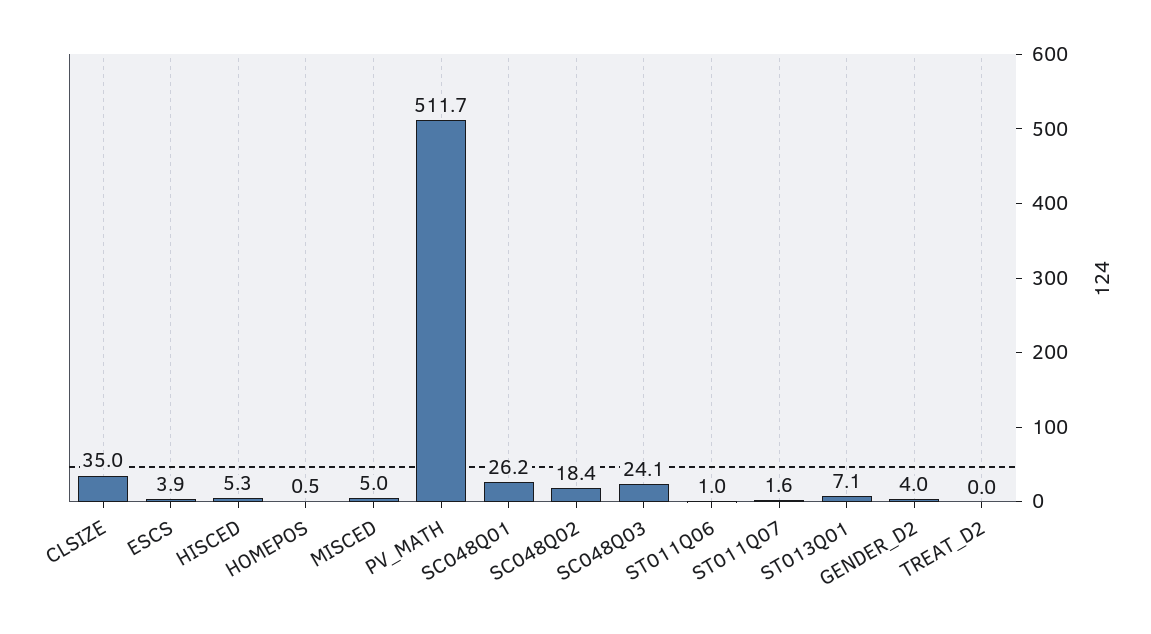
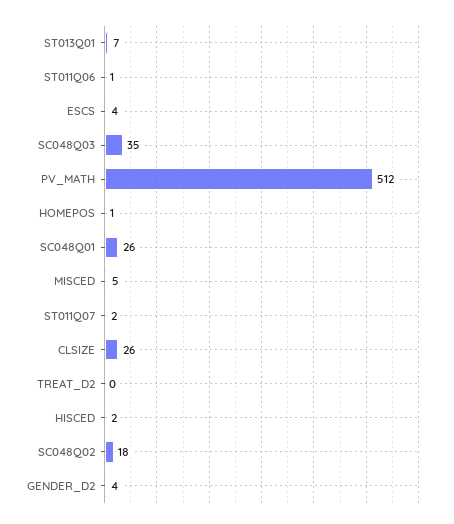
CLSIZE: 35 -> 26
HISCED: 5.3 -> 2
SC048Q03: 24.1 -> 35

